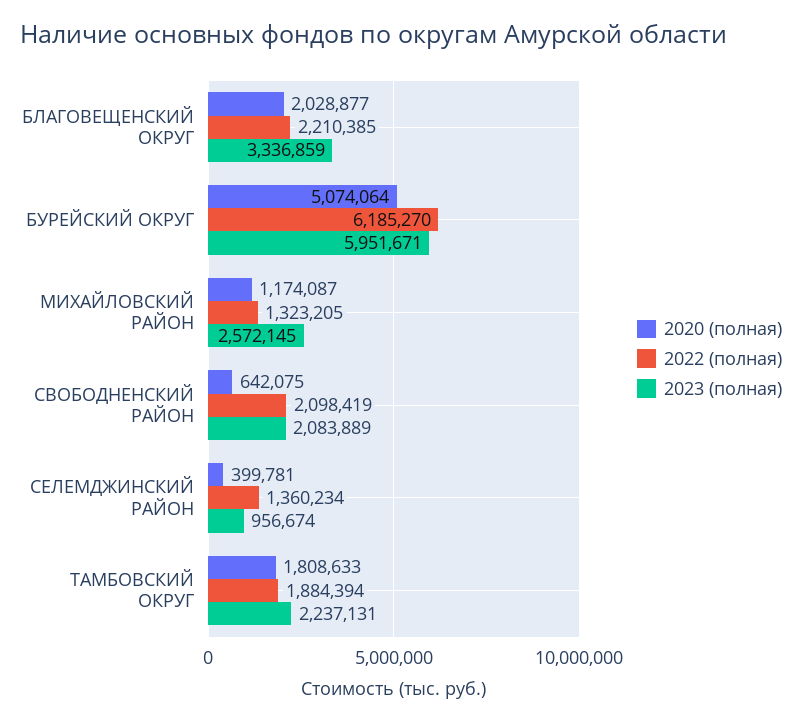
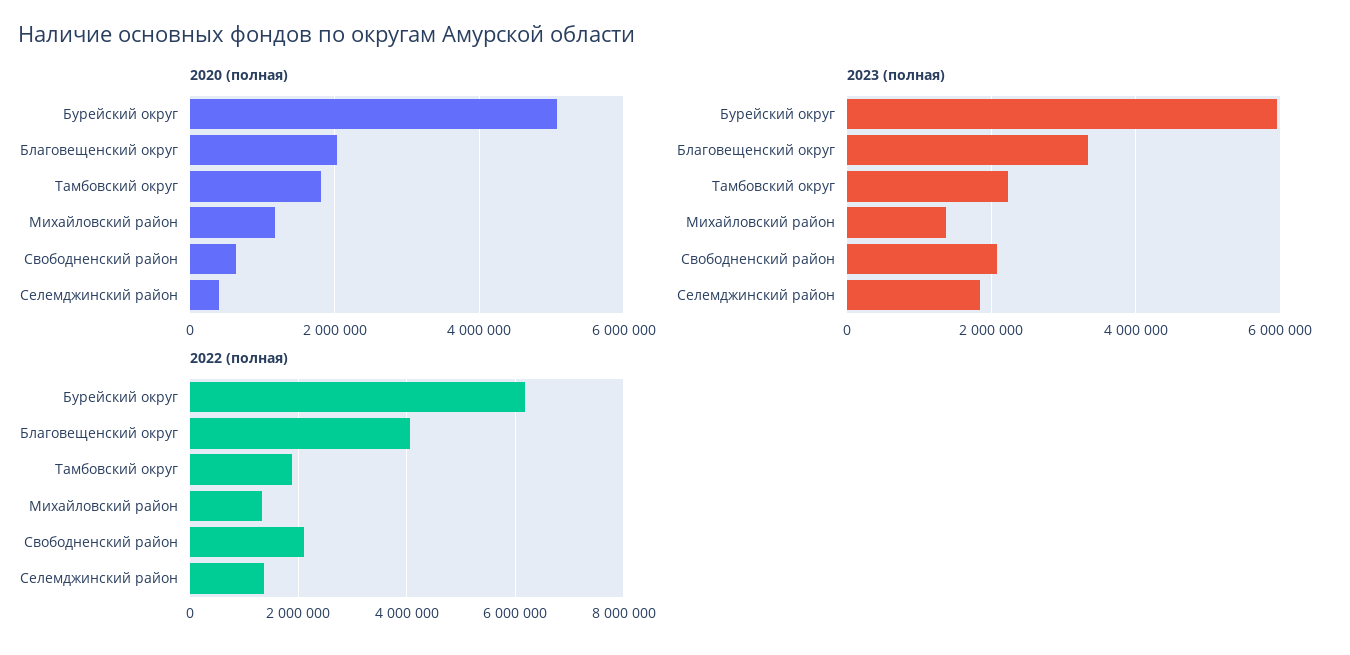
2022 (полная), БЛАГОВЕЩЕНСКИЙ ОКРУГ: 2210385 -> 4000000
2023 (полная), МИХАЙЛОВСКИЙ РАЙОН: 2572145 -> 1400000
2023 (полная), СЕЛЕМДЖИНСКИЙ РАЙОН: 956674 -> 1800000

